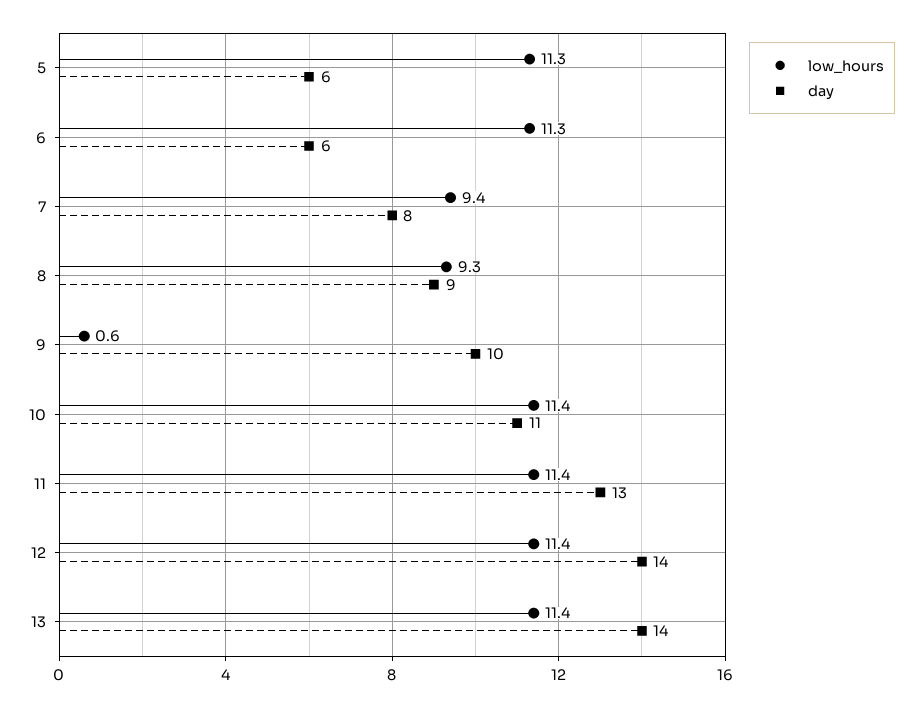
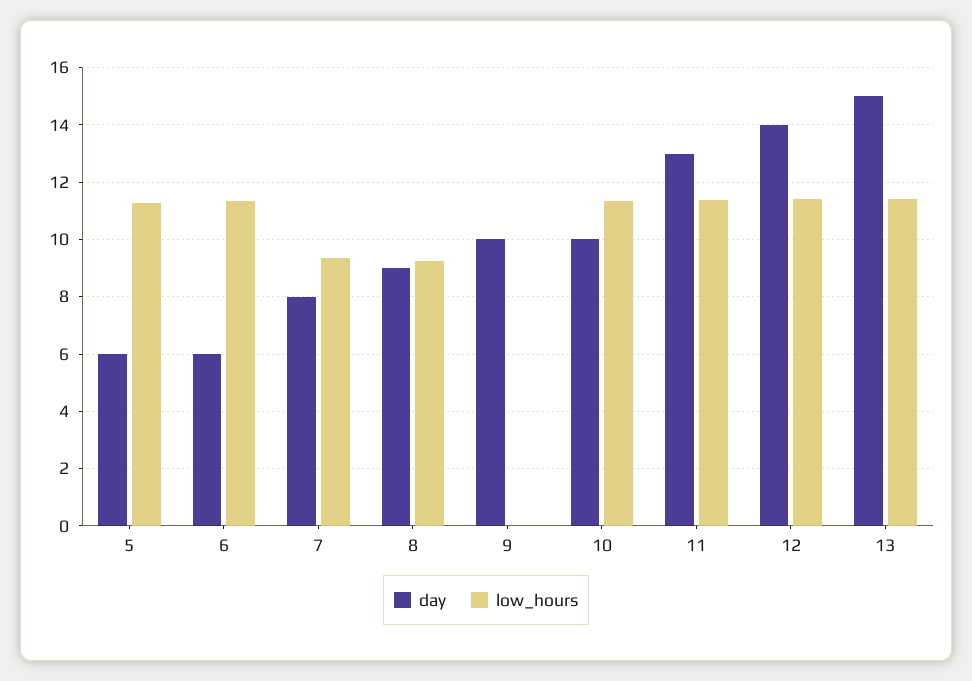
low_hours, 9: 0.6 -> 0
day, 10: 11 -> 10
day, 13: 14 -> 15

